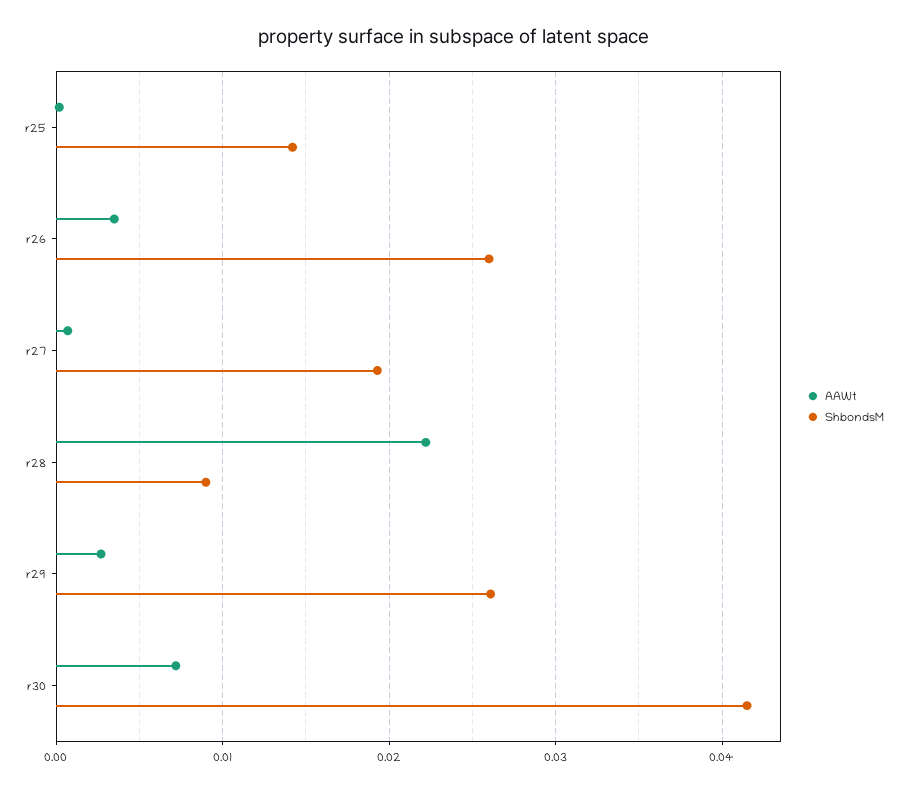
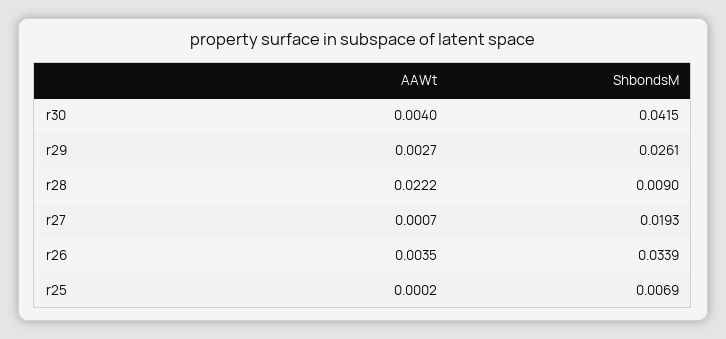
ShbondsM, r25: 0.014 -> 0.0069
ShbondsM, r26: 0.026 -> 0.0339
AAWt, r30: 0.007 -> 0.004

